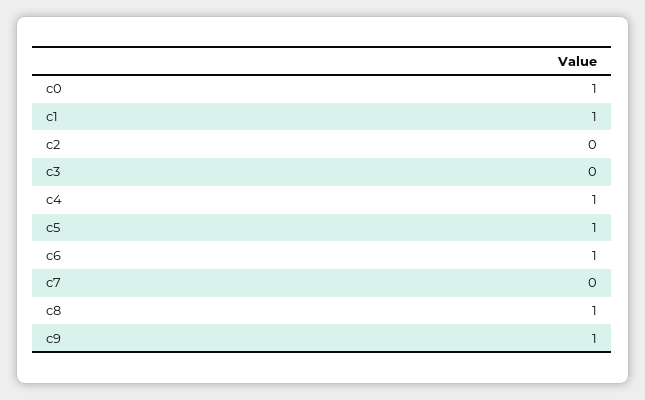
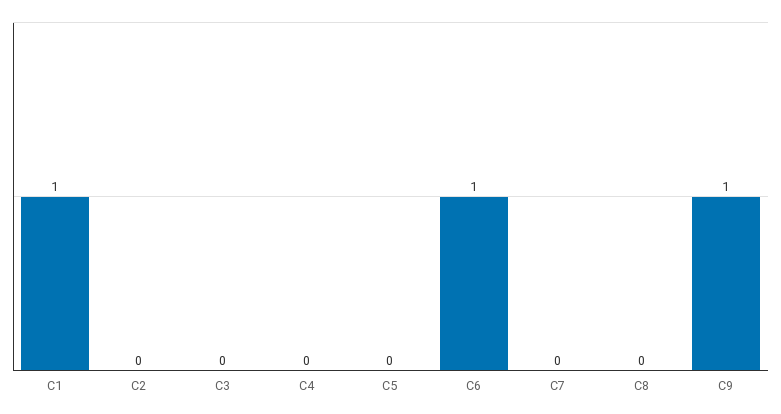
c0: 1 -> none
c4: 1 -> 0
c5: 1 -> 0
c8: 1 -> 0

